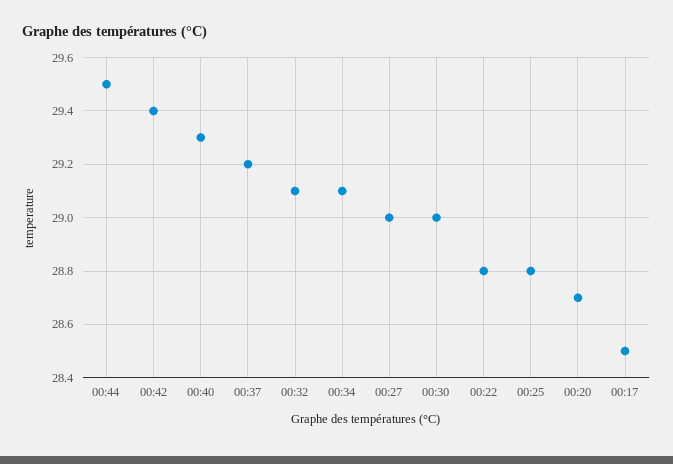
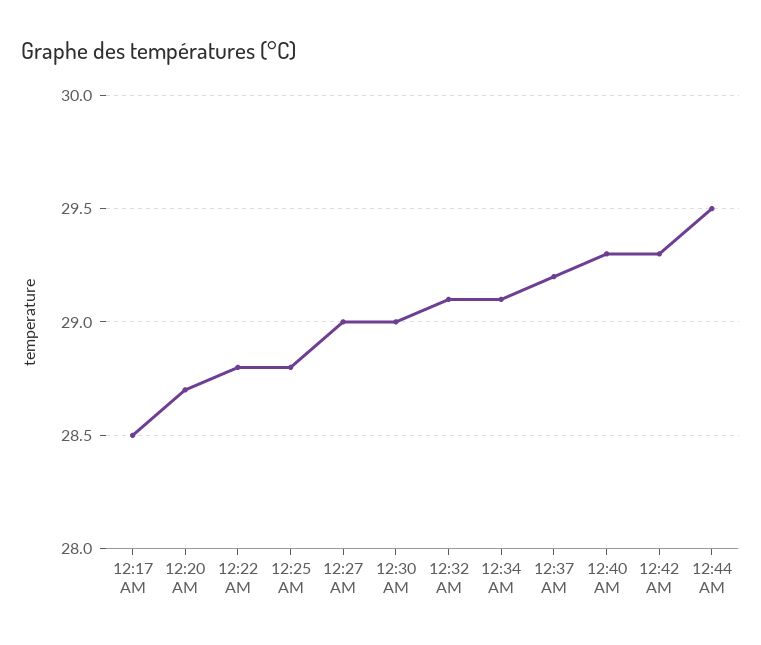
00:42: 29.4 -> 29.3

